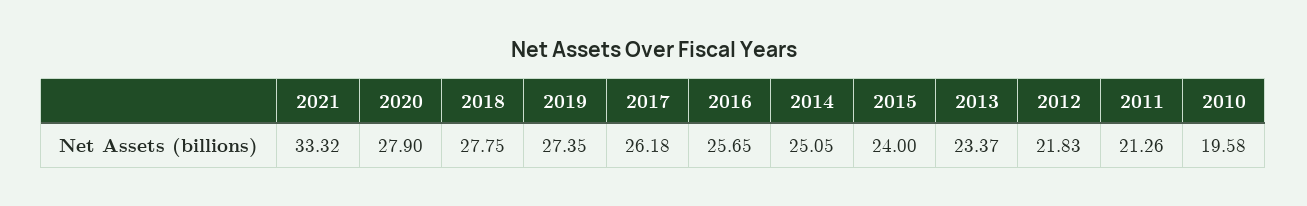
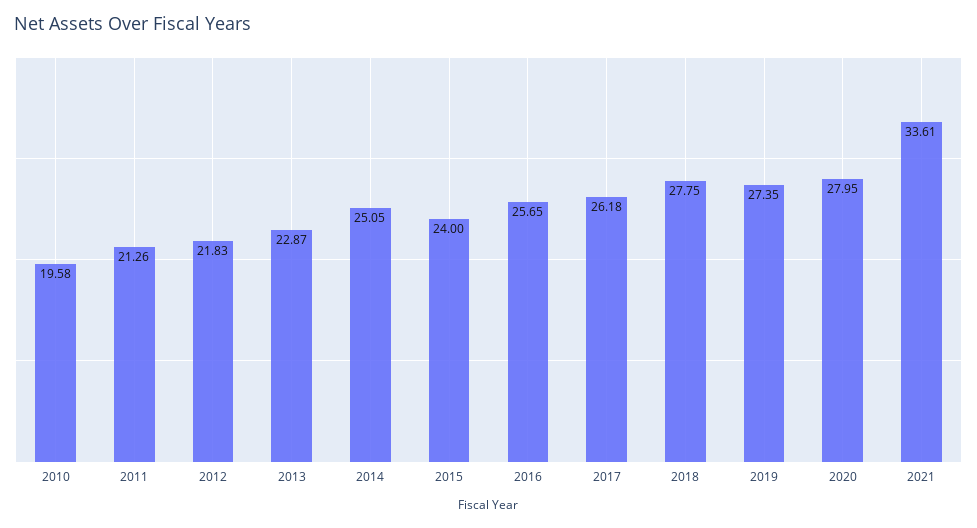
2021: 33.32 -> 33.61
2020: 27.9 -> 27.95
2013: 23.37 -> 22.87

